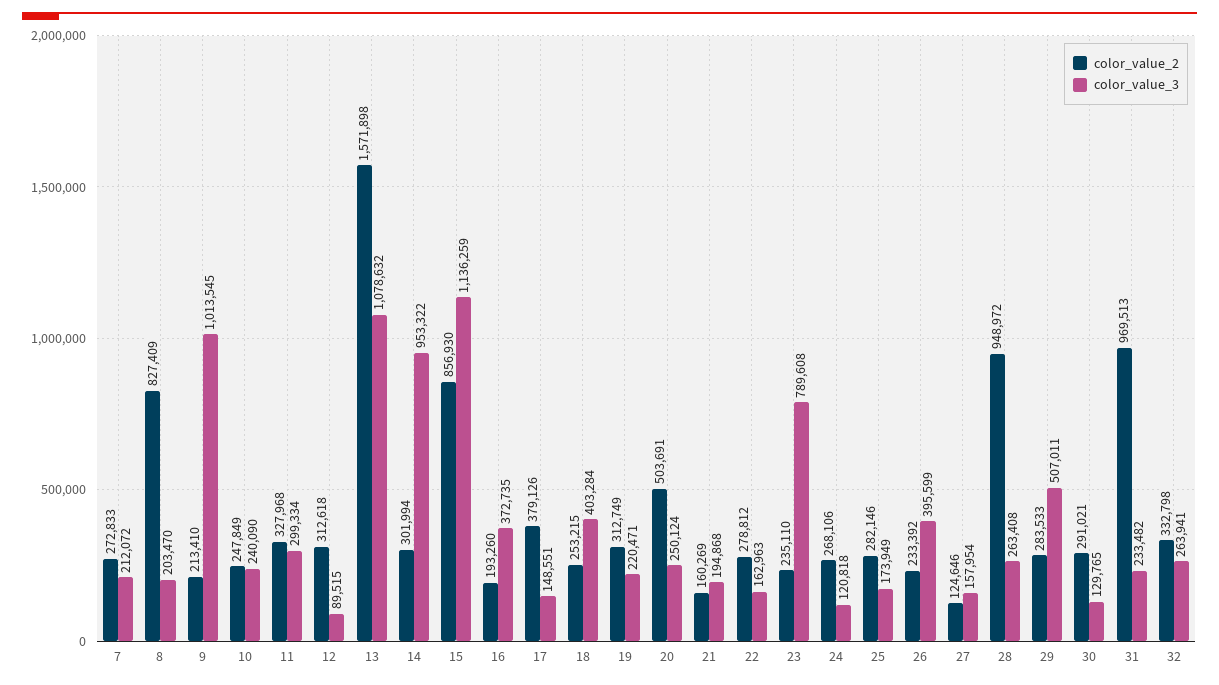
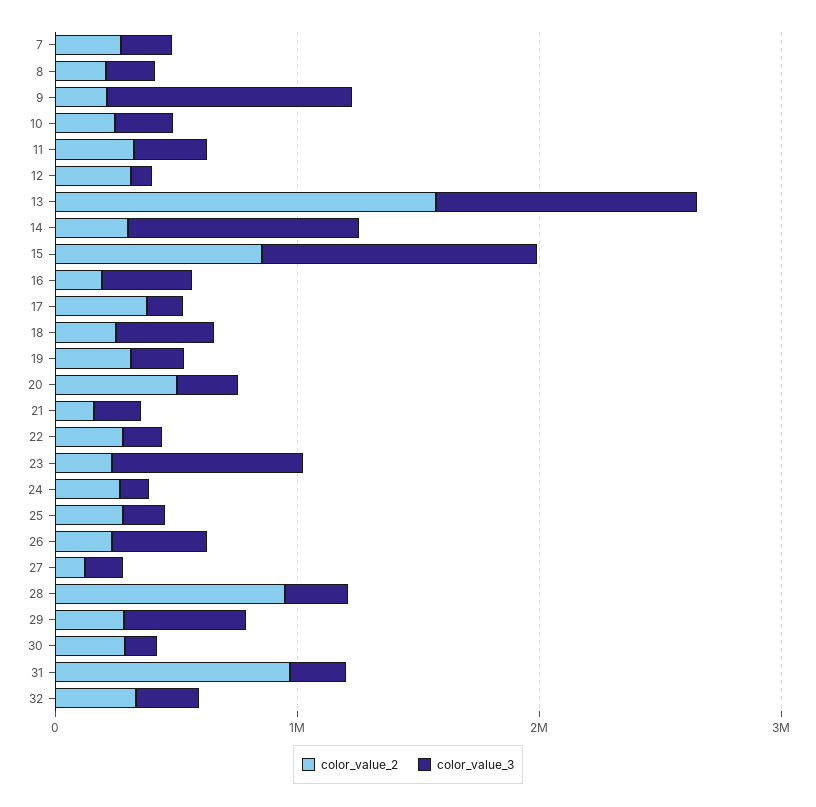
color_value_2, 8: 827409 -> 200000

